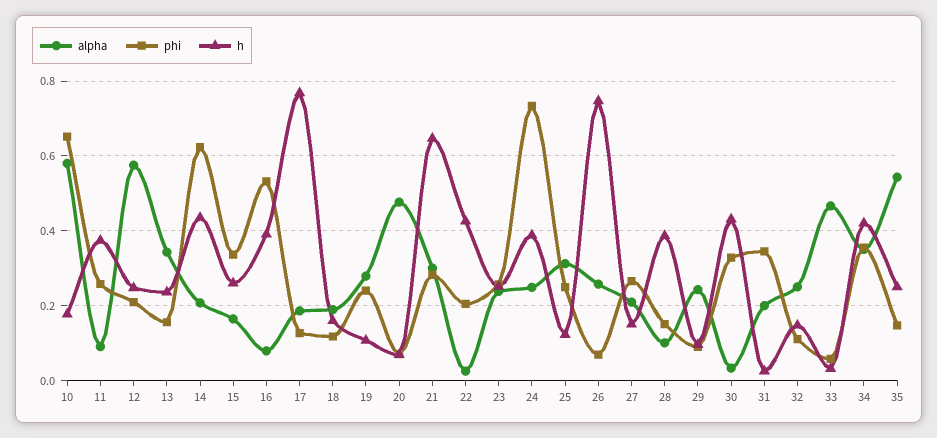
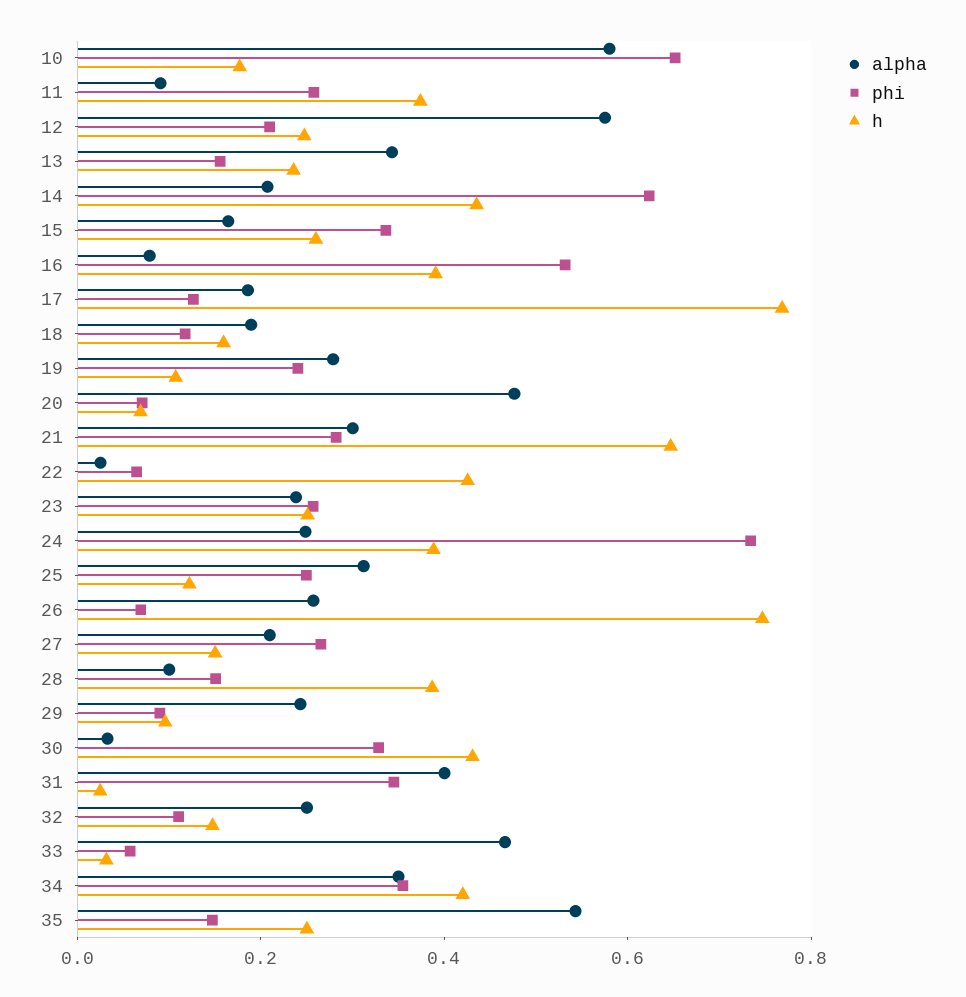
phi, 22: 0.2 -> 0.05
alpha, 31: 0.2 -> 0.4

